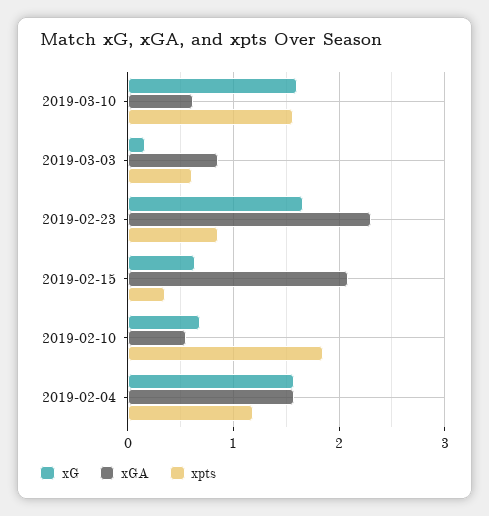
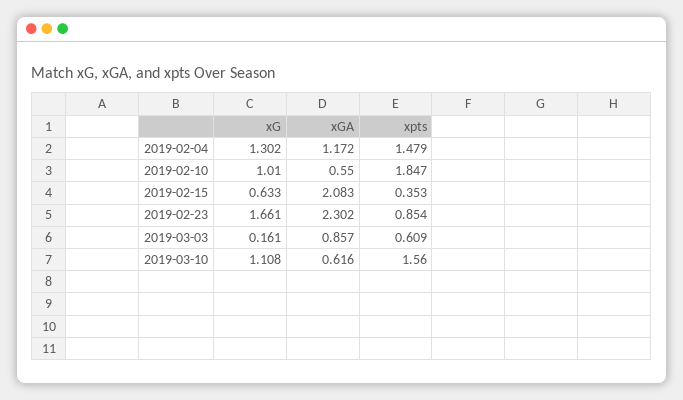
xG, 2019-03-10: 1.6 -> 1.108
xG, 2019-02-10: 0.7 -> 1.01
xG, 2019-02-04: 1.6 -> 1.302
xGA, 2019-02-04: 1.6 -> 1.172
xpts, 2019-02-04: 1.2 -> 1.479

